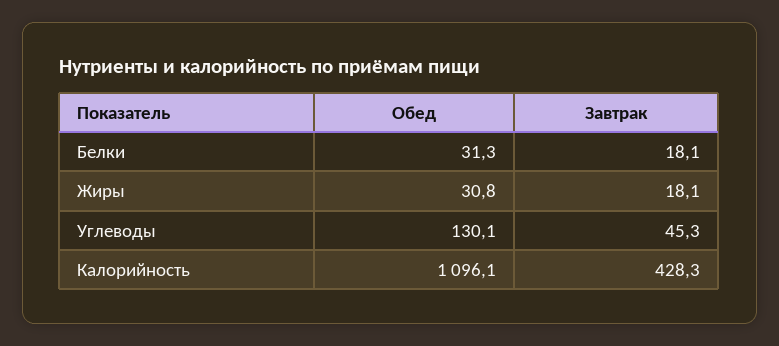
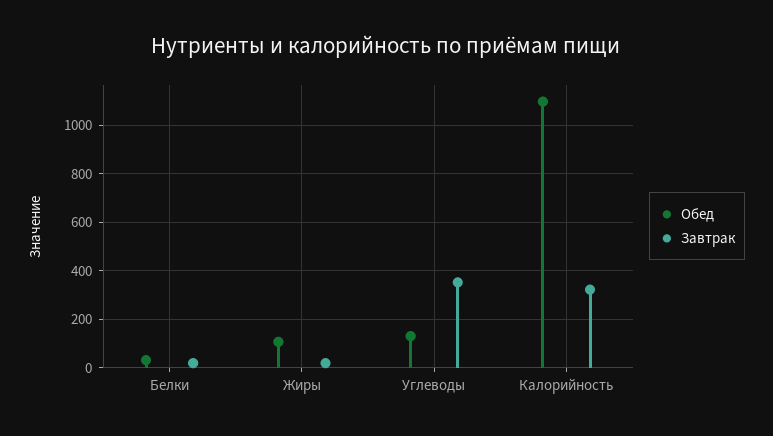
Обед, Жиры: 30.8 -> 100
Завтрак, Углеводы: 45.3 -> 350
Завтрак, Калорийность: 428.3 -> 325

